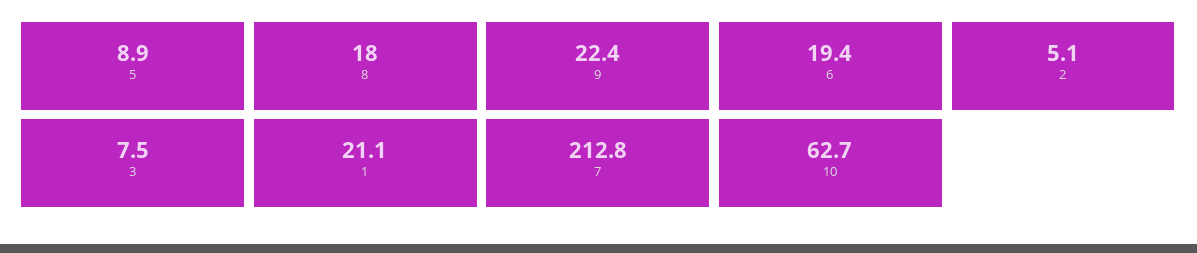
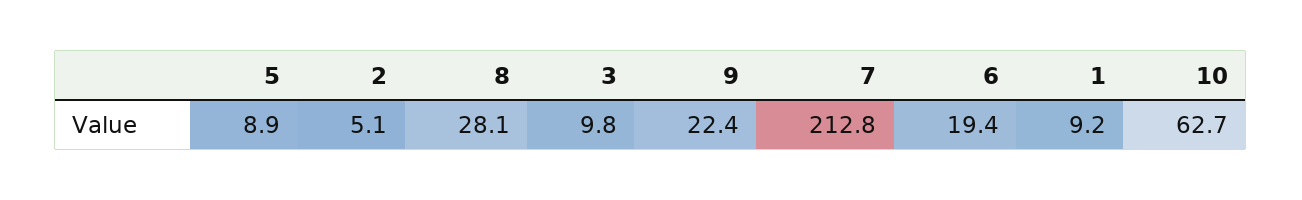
8: 18 -> 28.1
3: 7.5 -> 9.8
1: 21.1 -> 9.2

